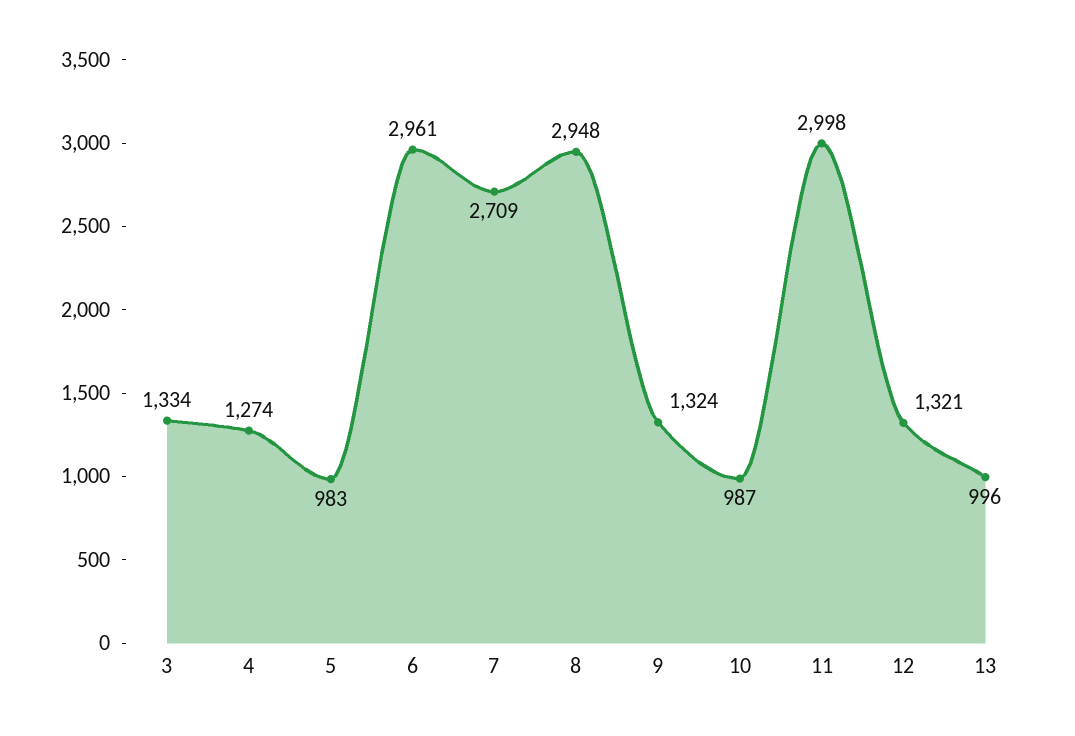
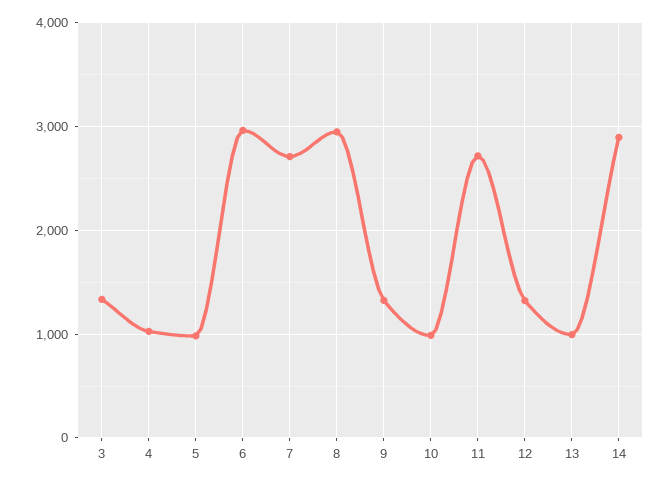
4: 1274 -> 1000
11: 2998 -> 2700
14: none -> 2900

